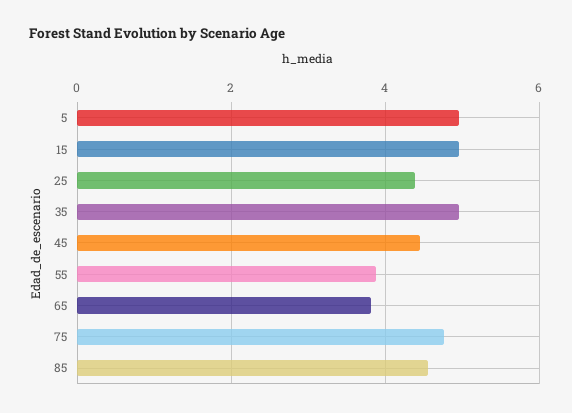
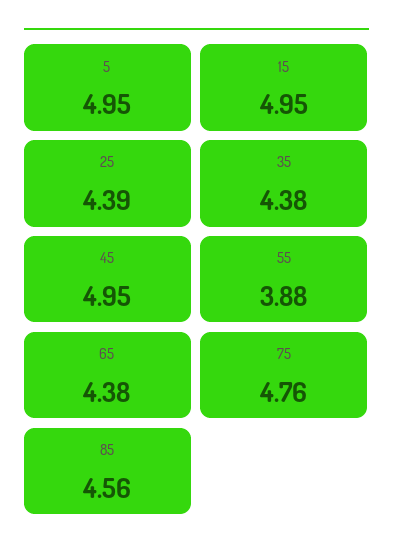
35: 5 -> 4.38
45: 4.4 -> 4.95
65: 3.8 -> 4.38

